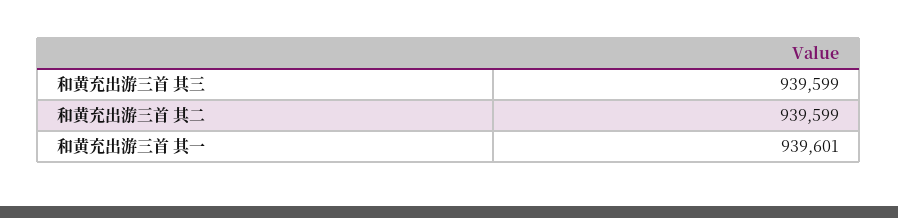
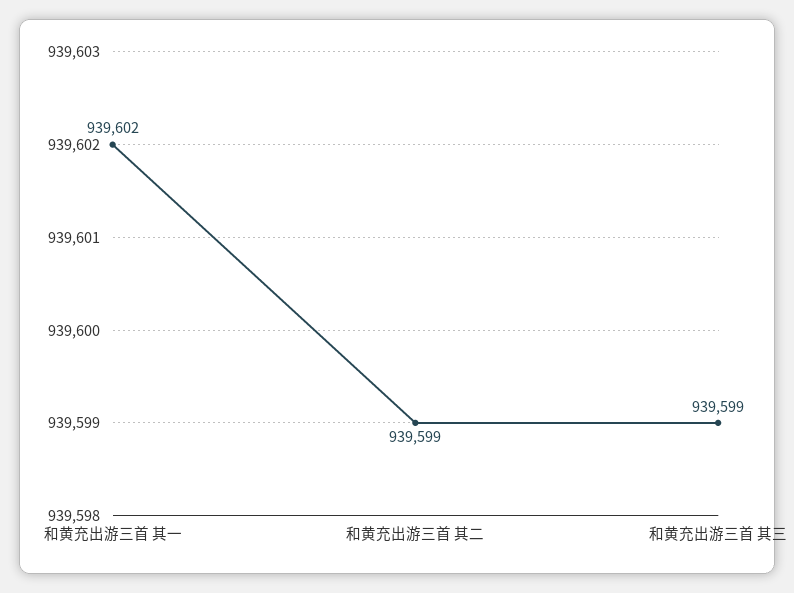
和黄充出游三首 其一: 939601 -> 939602

